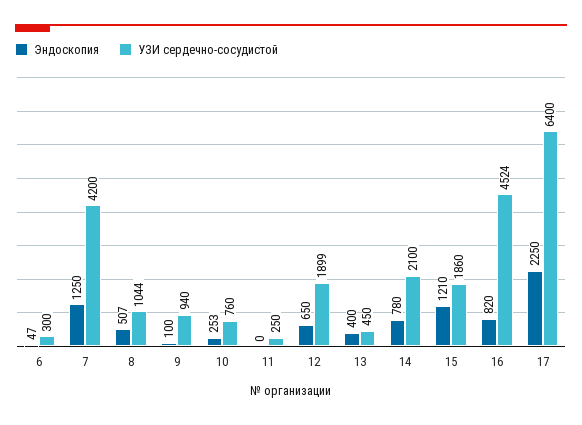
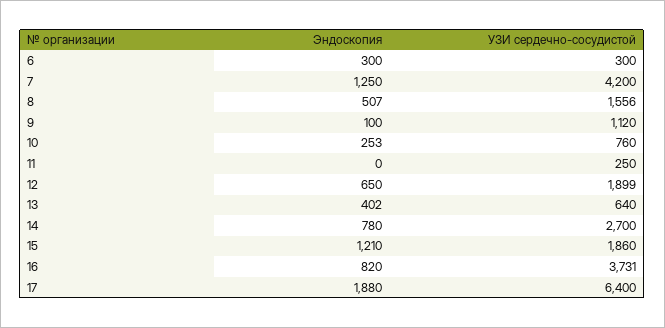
Эндоскопия, 6: 47 -> 300
УЗИ сердечно-сосудистой, 8: 1044 -> 1556
УЗИ сердечно-сосудистой, 9: 940 -> 1120
Эндоскопия, 13: 400 -> 402
УЗИ сердечно-сосудистой, 13: 450 -> 640
УЗИ сердечно-сосудистой, 14: 2100 -> 2700
УЗИ сердечно-сосудистой, 16: 4524 -> 3731
Эндоскопия, 17: 2250 -> 1880

